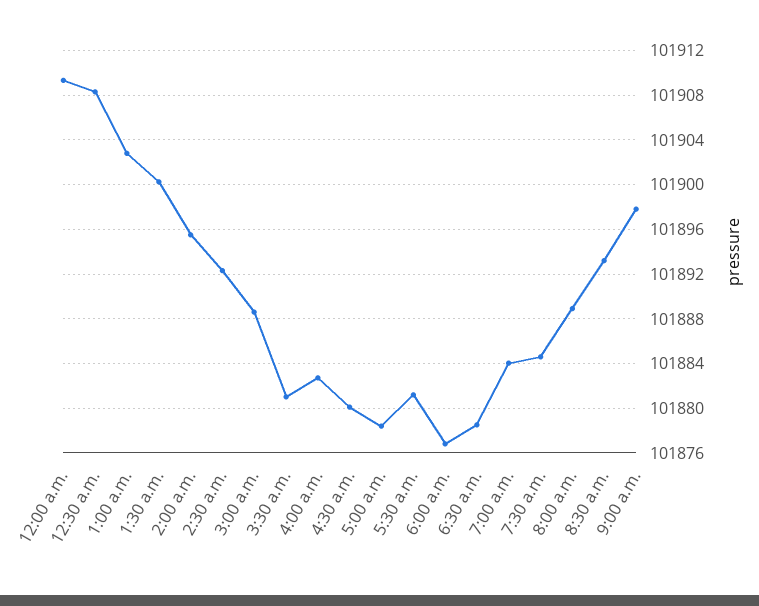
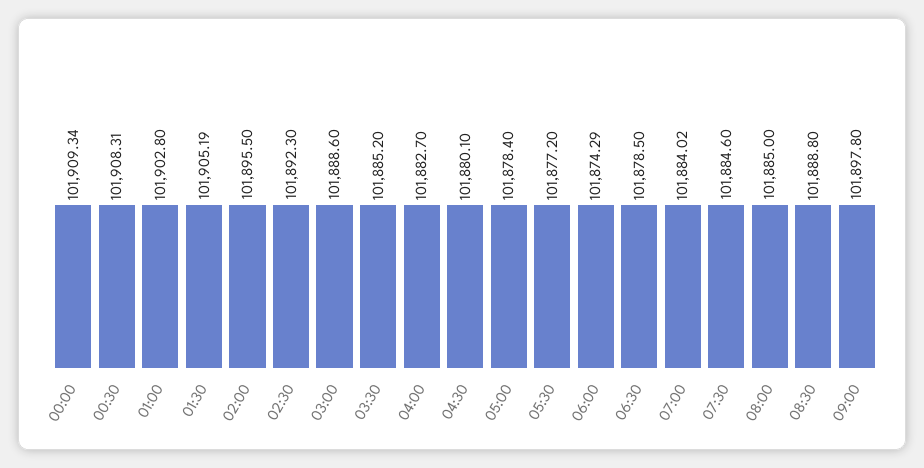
1:30 a.m.: 101900 -> 101905.19
3:30 a.m.: 101881 -> 101885.2
5:30 a.m.: 101881 -> 101877.2
6:00 a.m.: 101877 -> 101874.29
8:00 a.m.: 101889 -> 101885
8:30 a.m.: 101893 -> 101888.8

